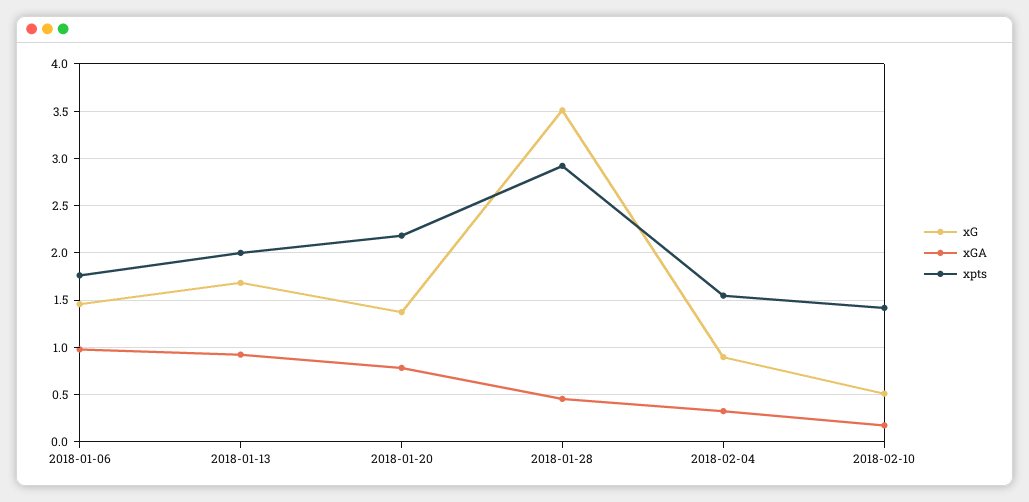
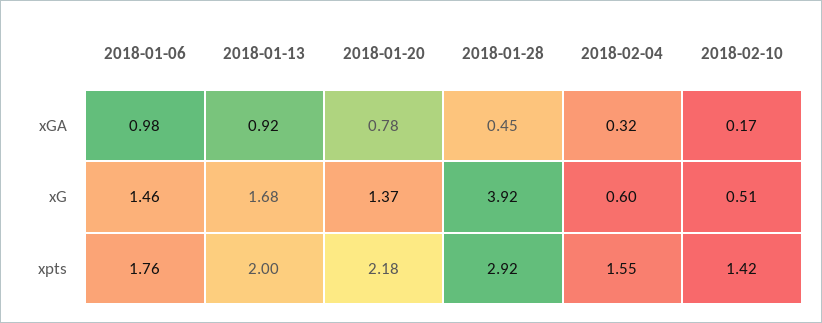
xG, 2018-01-28: 3.5 -> 3.92
xG, 2018-02-04: 0.9 -> 0.6

